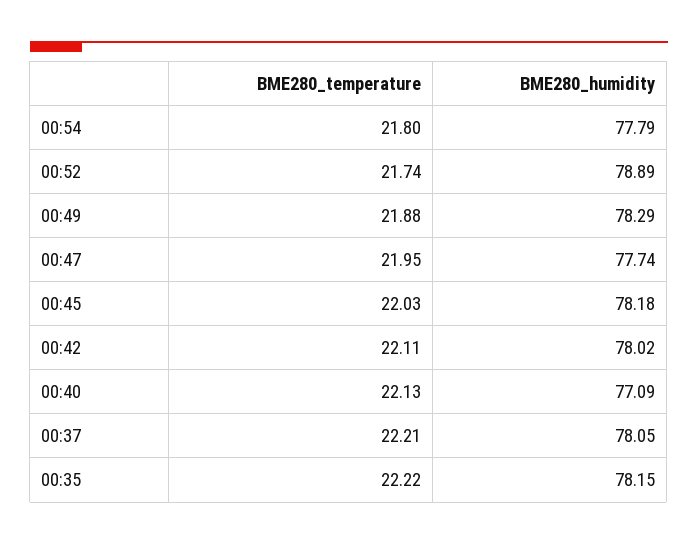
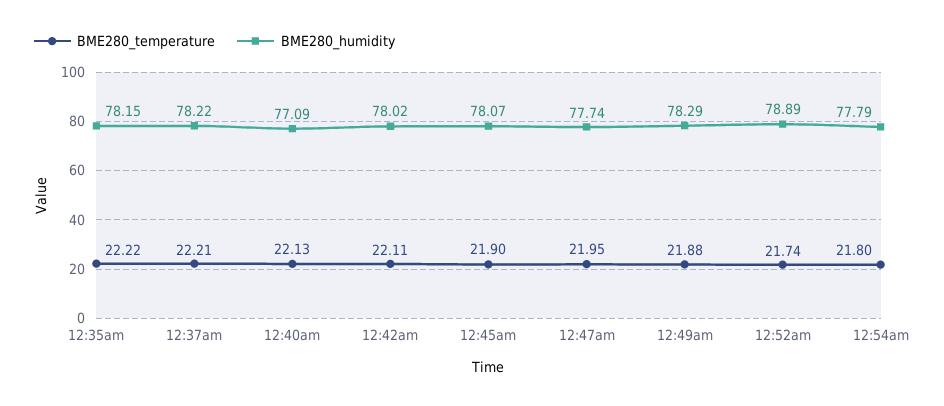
BME280_temperature, 00:45: 22.03 -> 21.9
BME280_humidity, 00:45: 78.18 -> 78.07
BME280_humidity, 00:37: 78.05 -> 78.22

